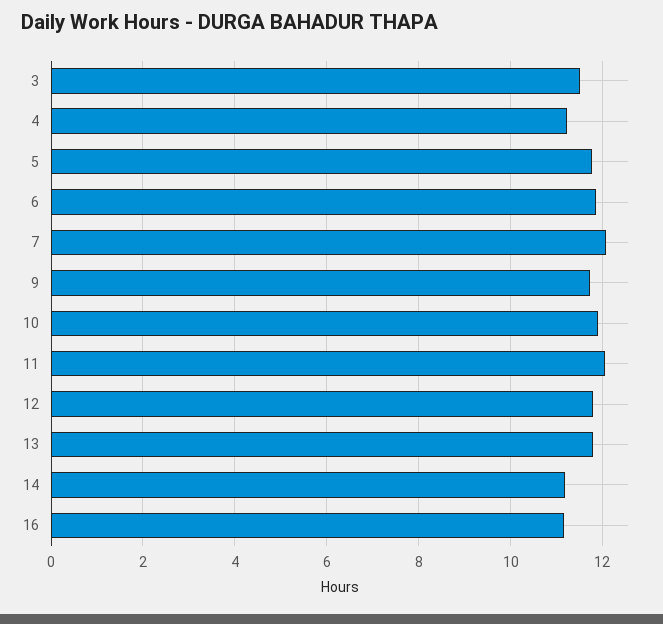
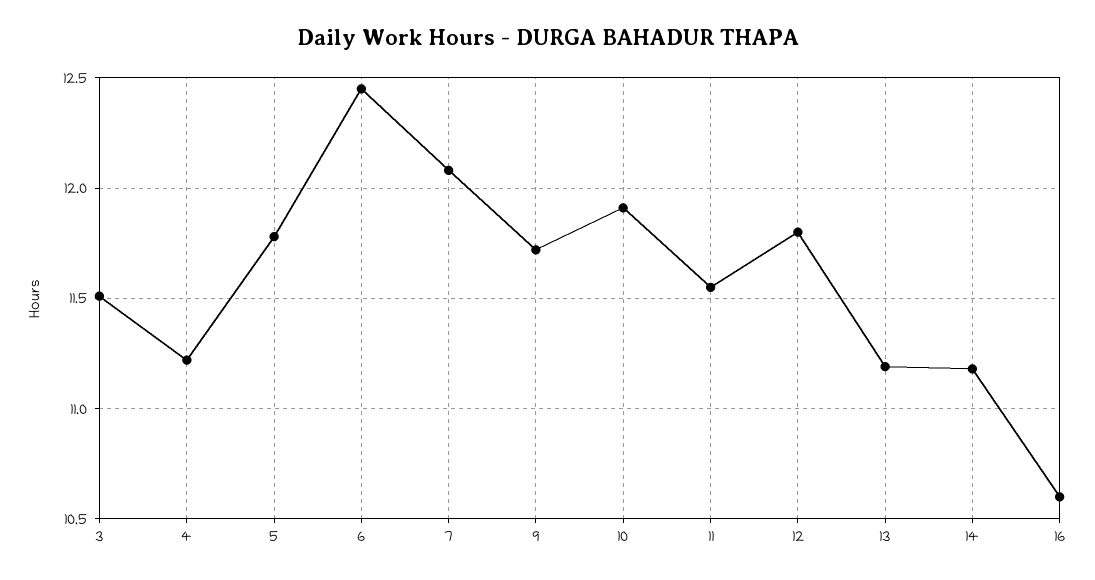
6: 11.8 -> 12.45
11: 12 -> 11.55
13: 11.8 -> 11.2
16: 11.2 -> 10.6

